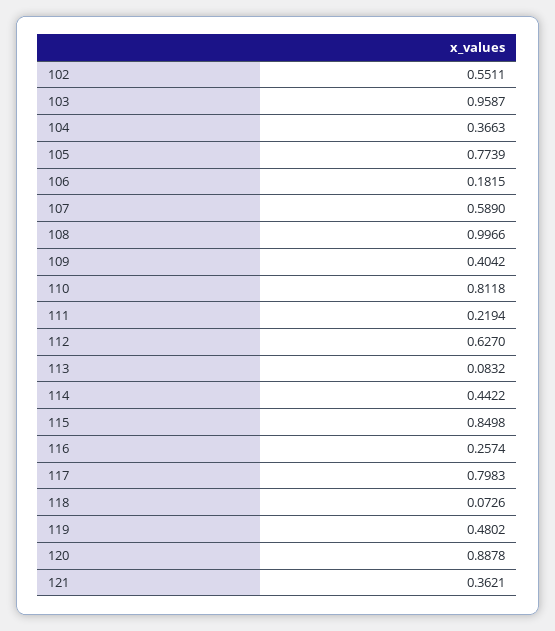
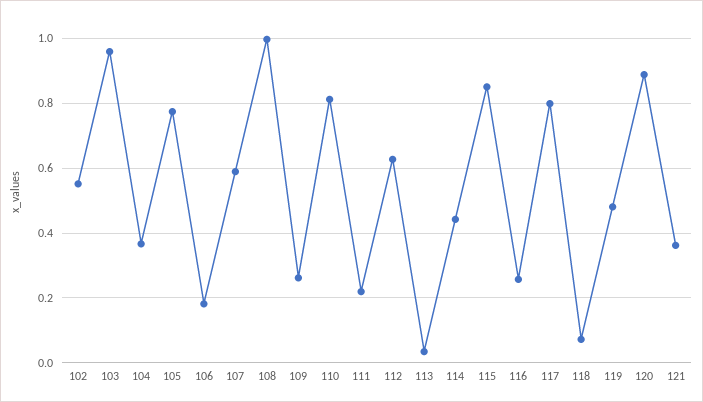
109: 0.4042 -> 0.26
113: 0.0832 -> 0.04

